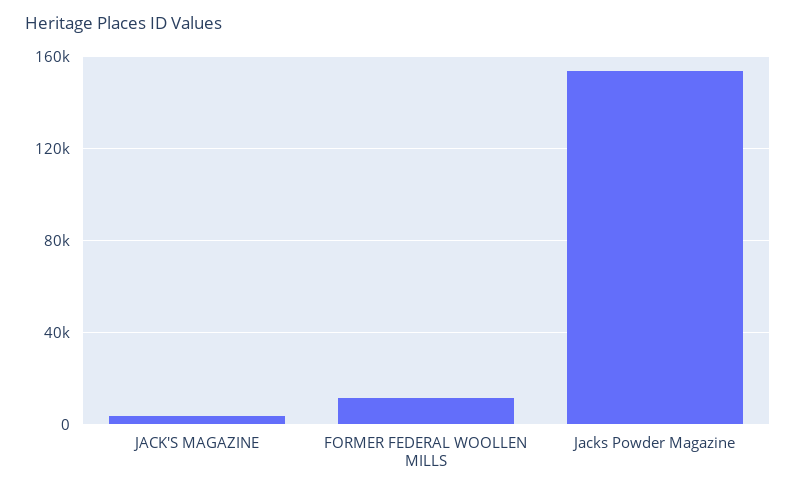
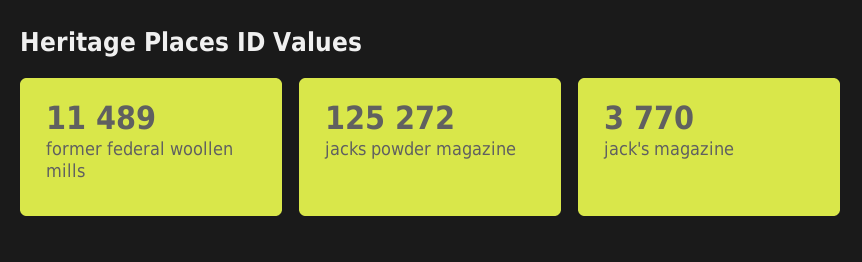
Jacks Powder Magazine: 155000 -> 125272

